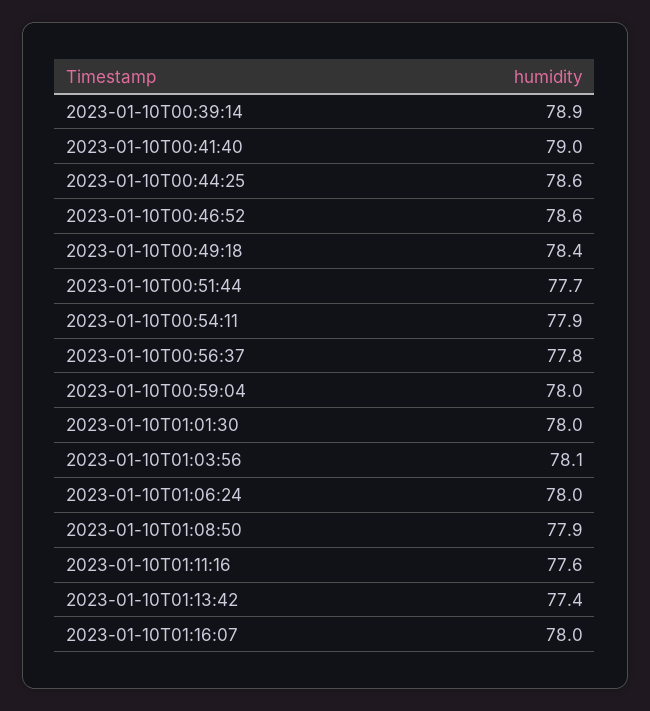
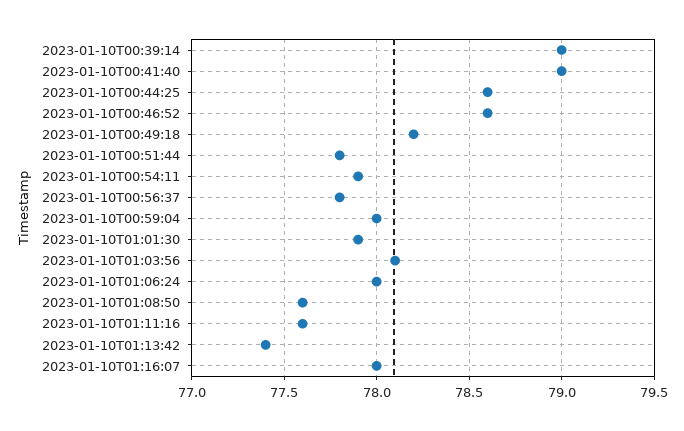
2023-01-10T00:39:14: 78.9 -> 79
2023-01-10T00:49:18: 78.4 -> 78.2
2023-01-10T00:51:44: 77.7 -> 77.8
2023-01-10T01:01:30: 78 -> 77.9
2023-01-10T01:08:50: 77.9 -> 77.6

